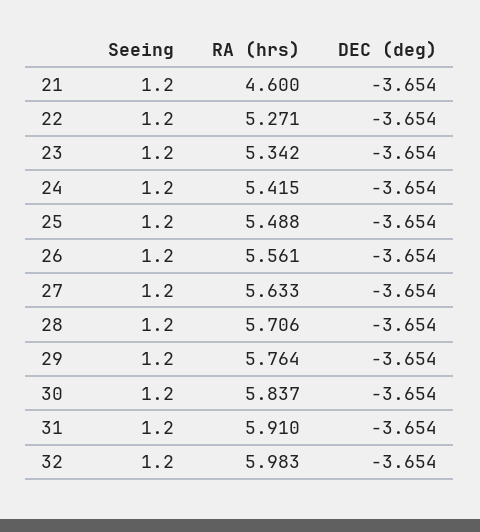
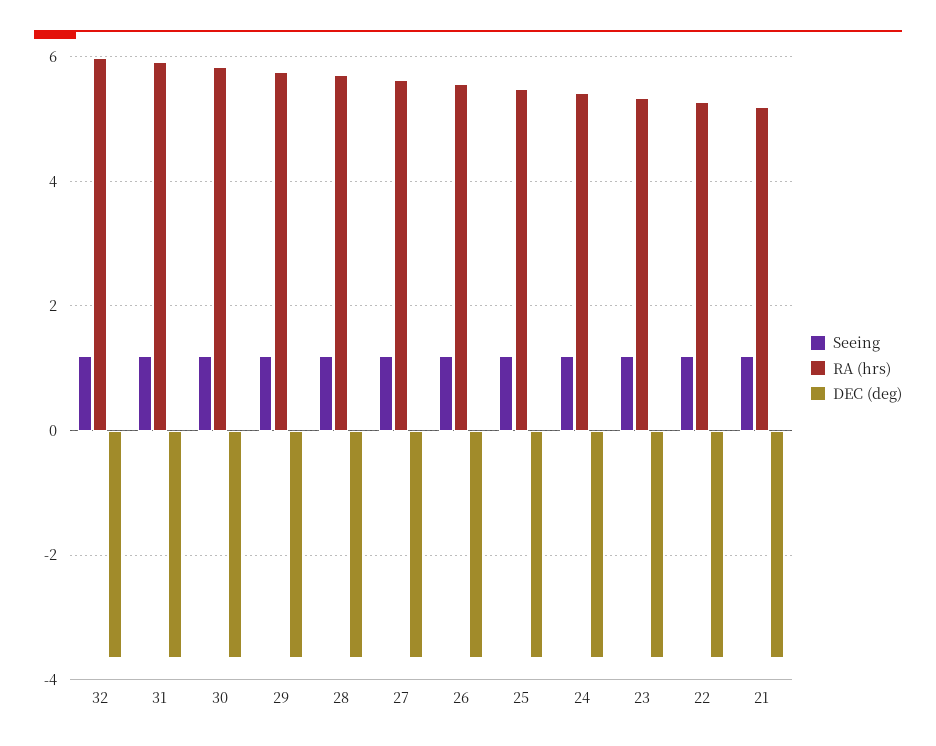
RA (hrs), 21: 4.6 -> 5.2

